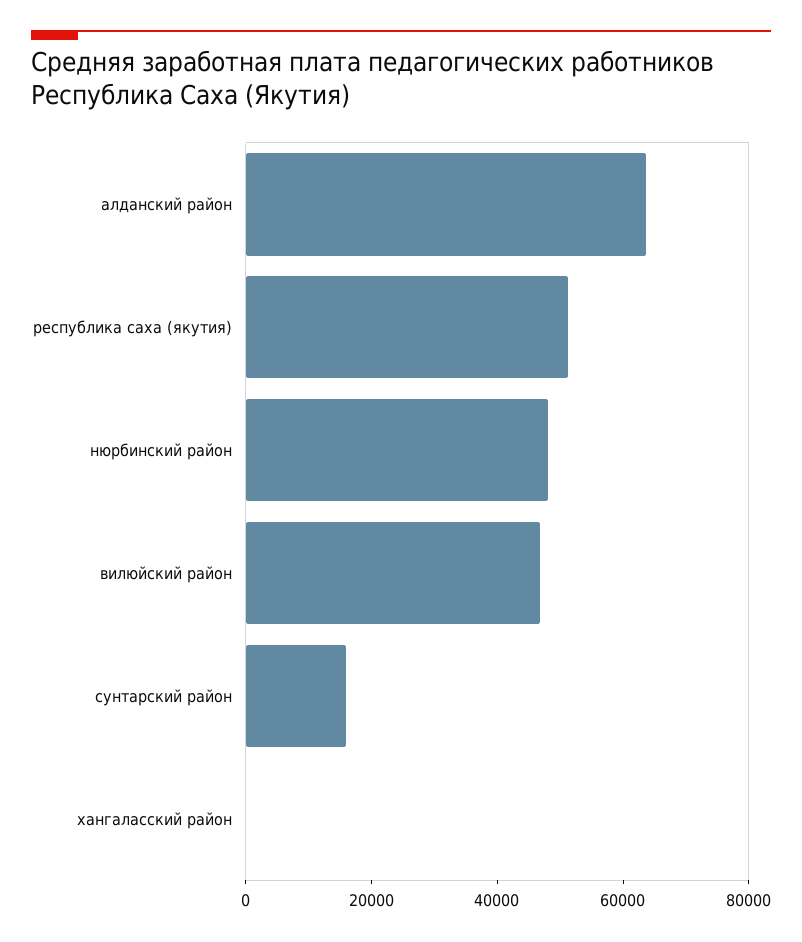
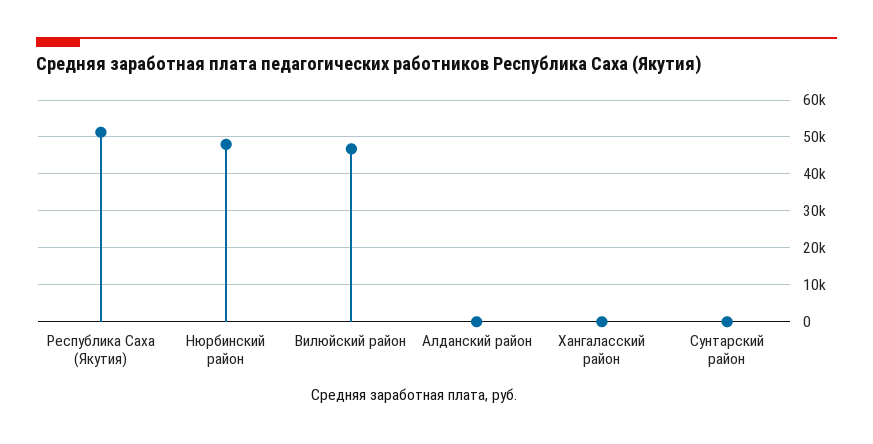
алданский район: 65000 -> 0
сунтарский район: 15000 -> 0

